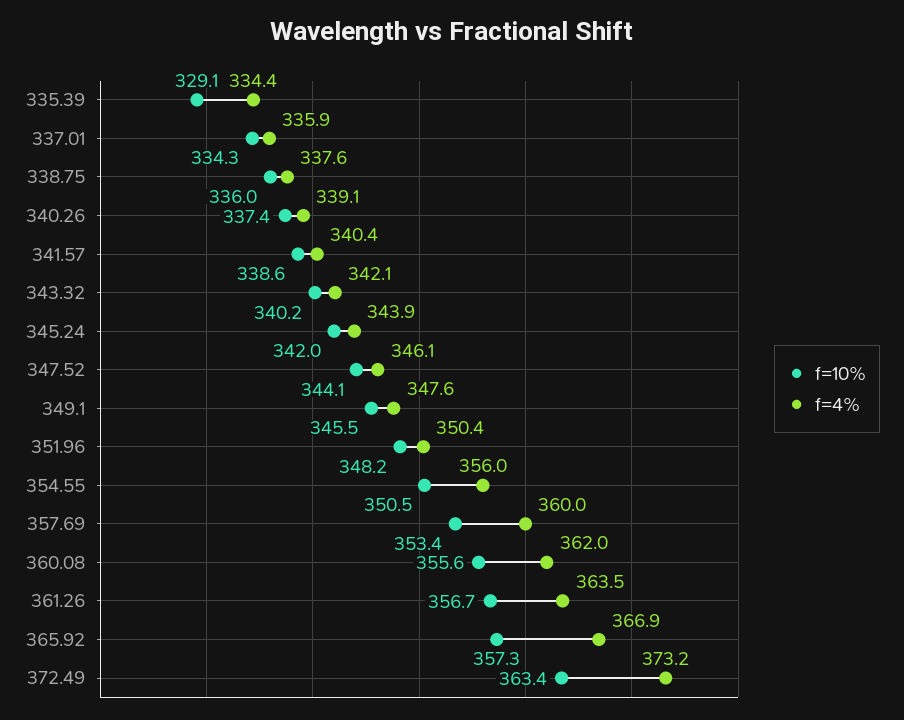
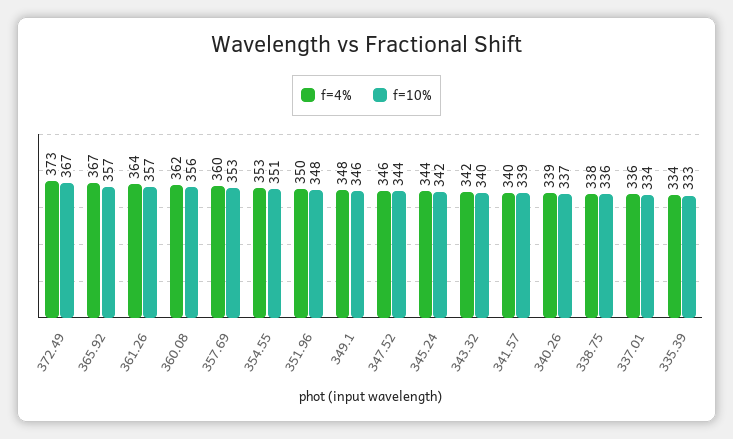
f=10%, 335.39: 329.1 -> 333
f=4%, 354.55: 356 -> 353
f=10%, 372.49: 363.4 -> 367

